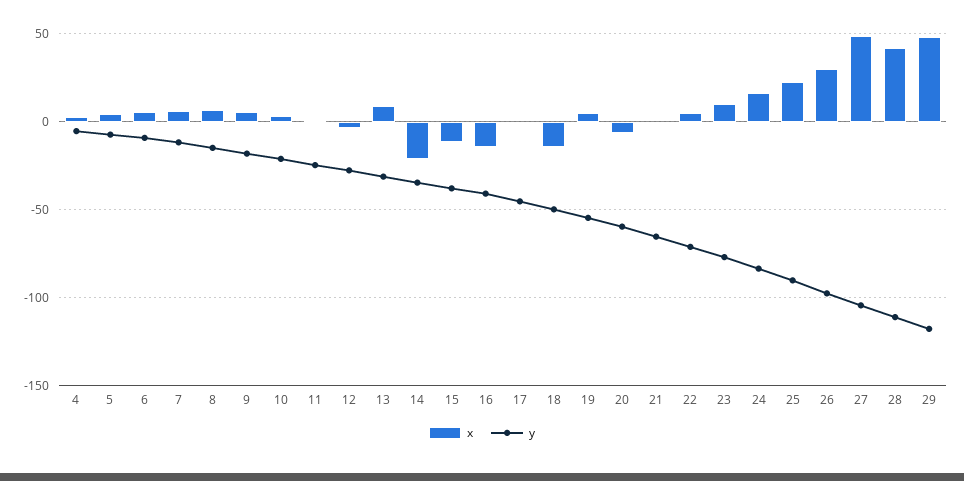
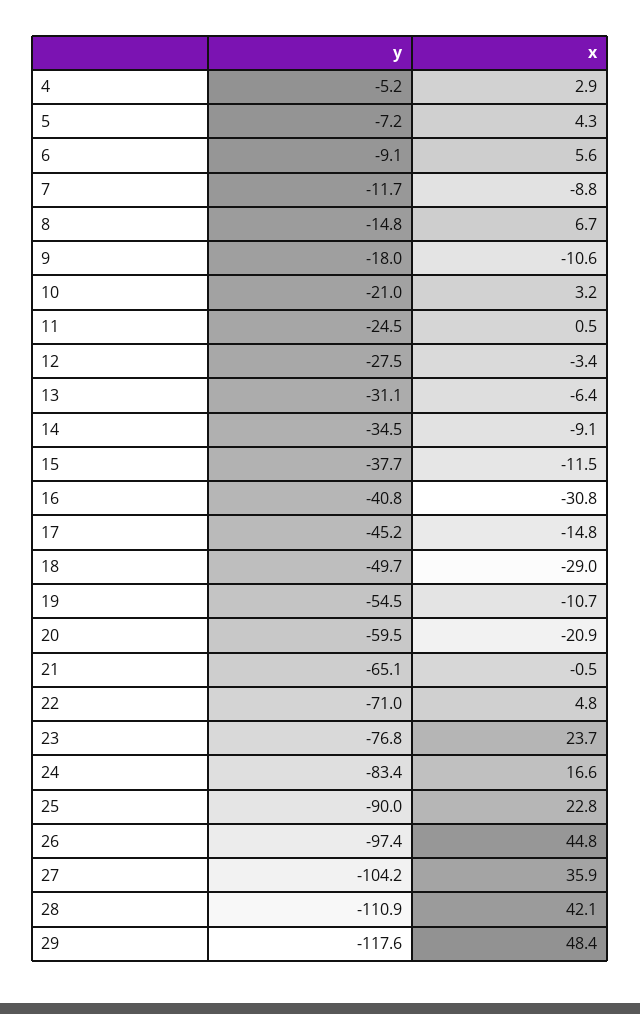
x, 7: 5 -> -8.8
x, 9: 5 -> -10.6
x, 13: 10 -> -6.4
x, 14: -20 -> -9.1
x, 16: -15 -> -30.8
x, 17: 0 -> -14.8
x, 18: -15 -> -29
x, 19: 5 -> -10.7
x, 20: -5 -> -20.9
x, 23: 10 -> 23.7
x, 26: 30 -> 44.8
x, 27: 50 -> 35.9

